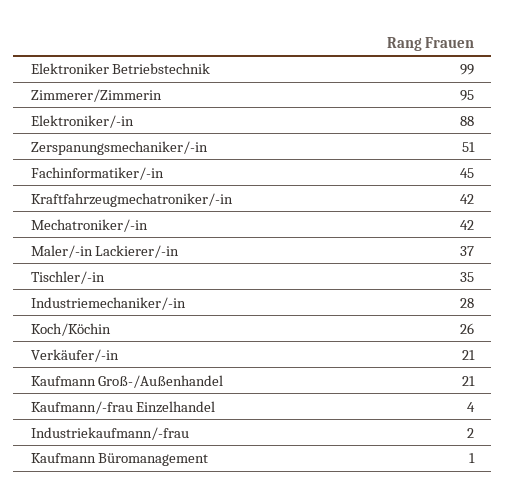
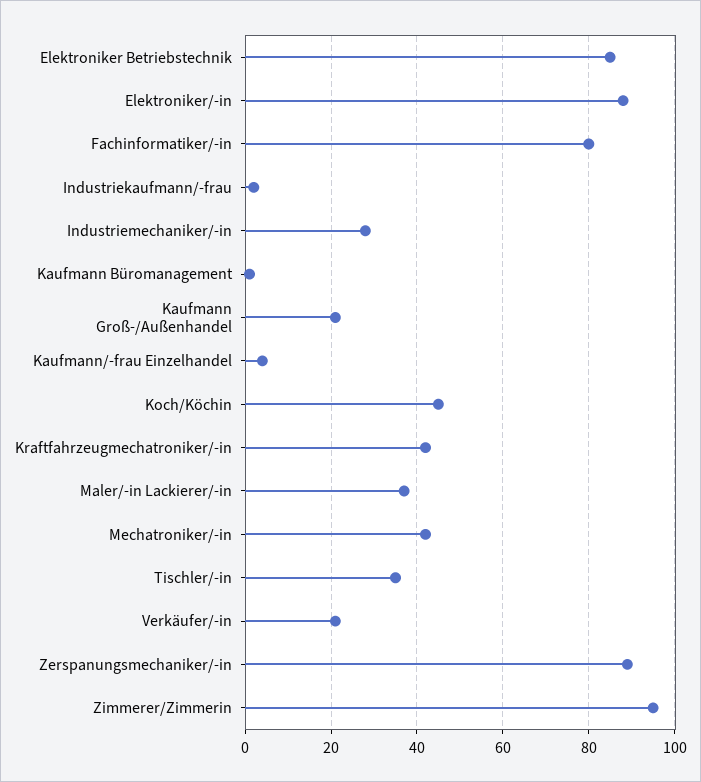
Elektroniker Betriebstechnik: 99 -> 85
Zerspanungsmechaniker/-in: 51 -> 90
Fachinformatiker/-in: 45 -> 80
Koch/Köchin: 26 -> 45

